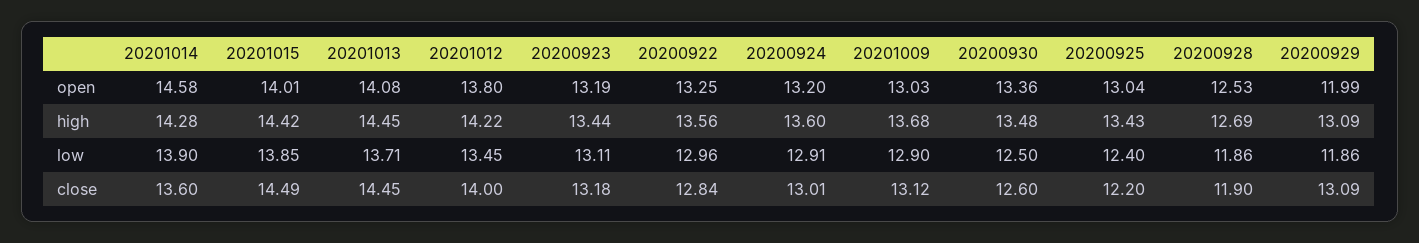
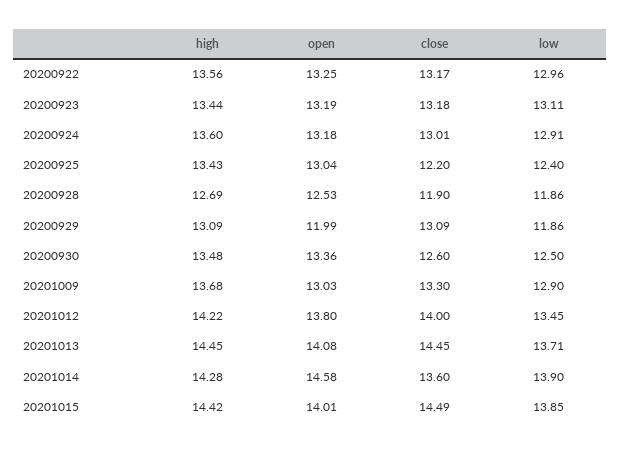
20200924, open: 13.2 -> 13.18
20200922, close: 12.84 -> 13.17
20201009, close: 13.12 -> 13.3

